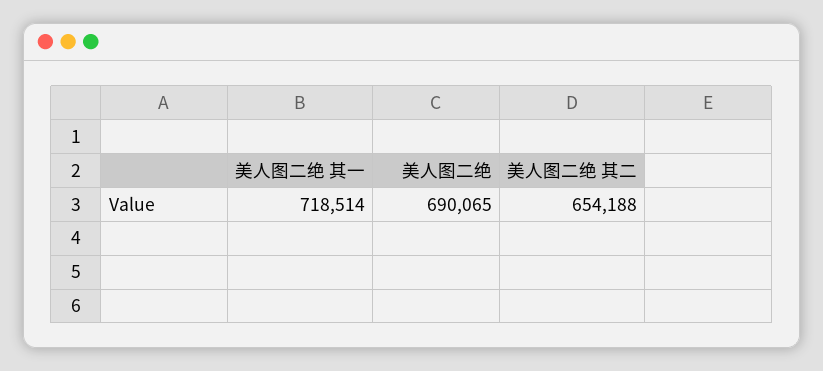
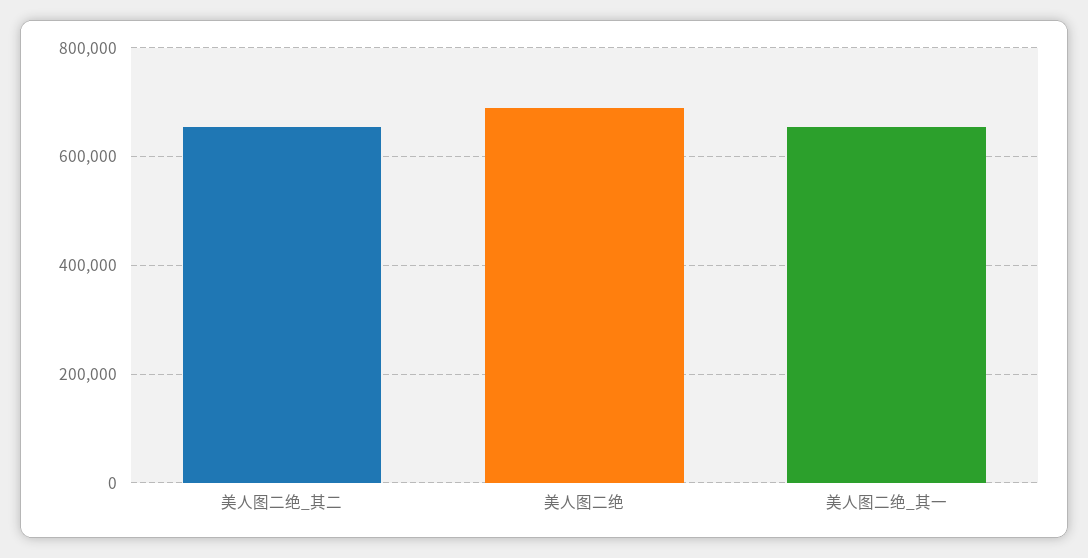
美人图二绝 其一: 718514 -> 660000

